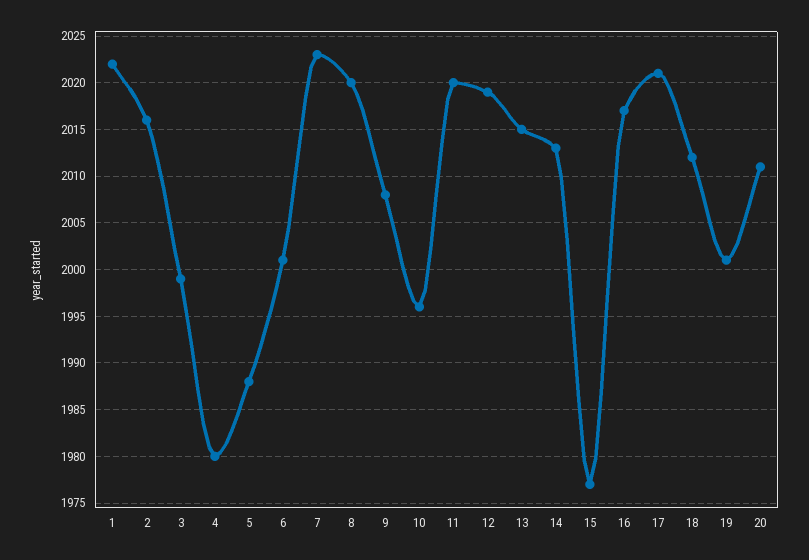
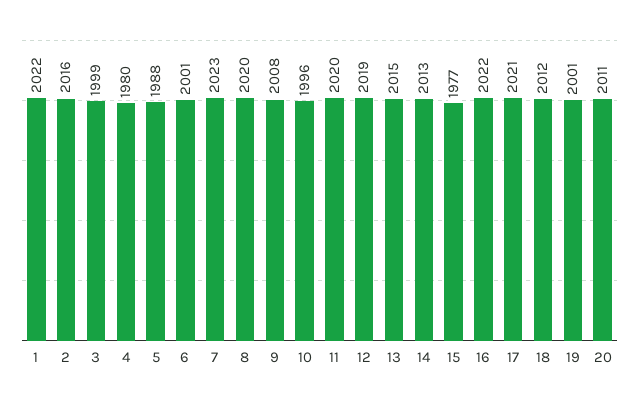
16: 2017 -> 2022

